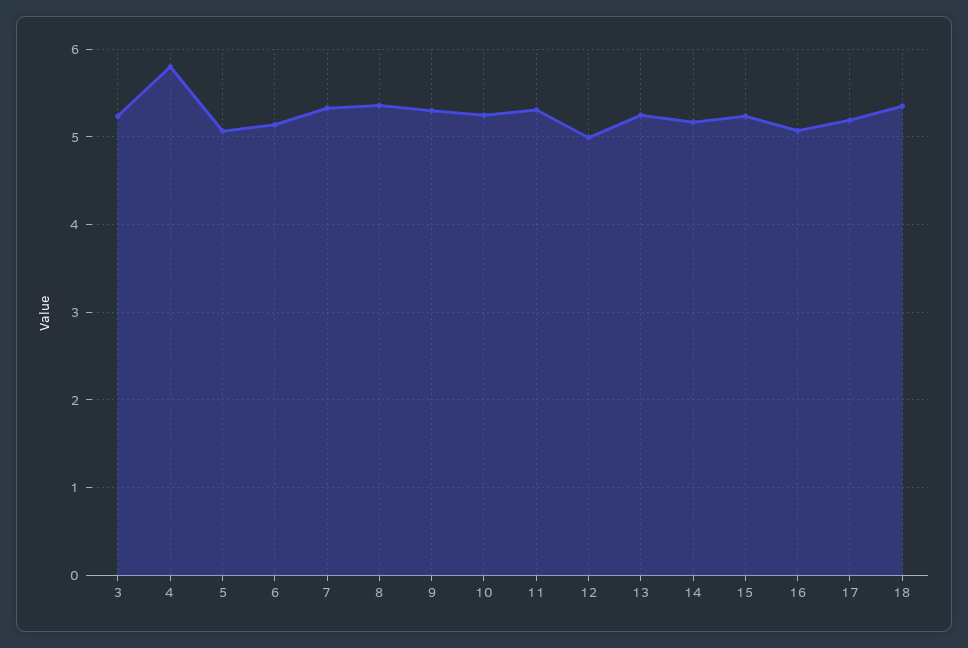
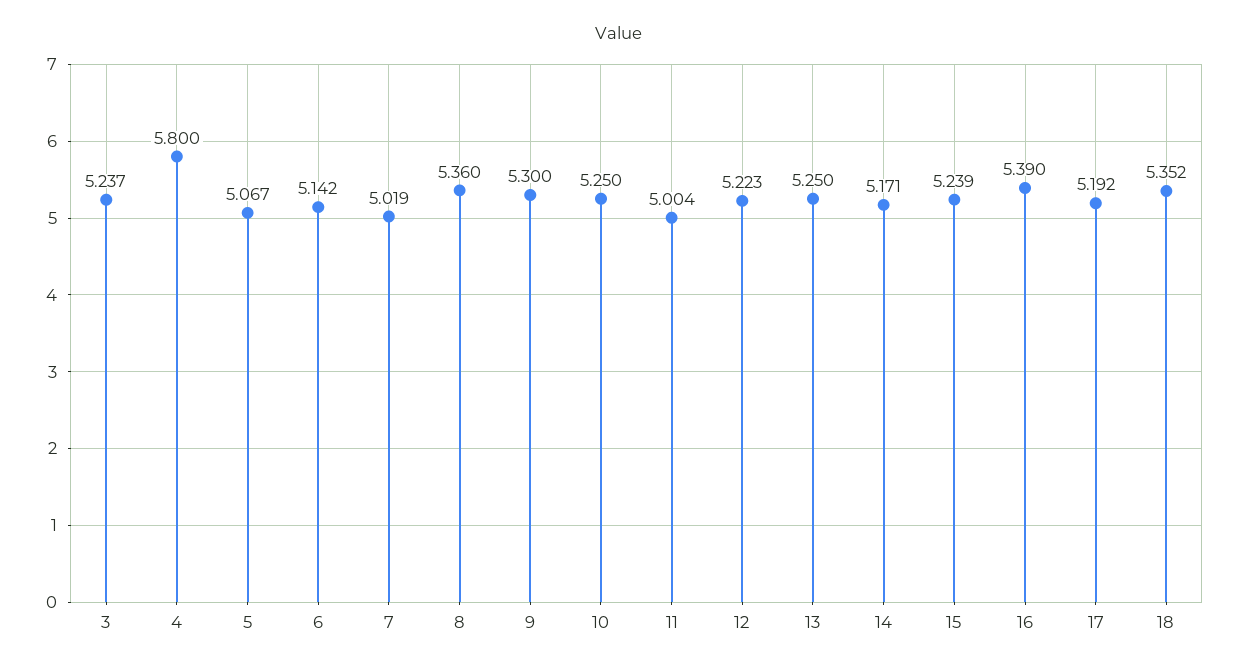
7: 5.3 -> 5.019
11: 5.3 -> 5.004
12: 5 -> 5.223
16: 5.1 -> 5.39

